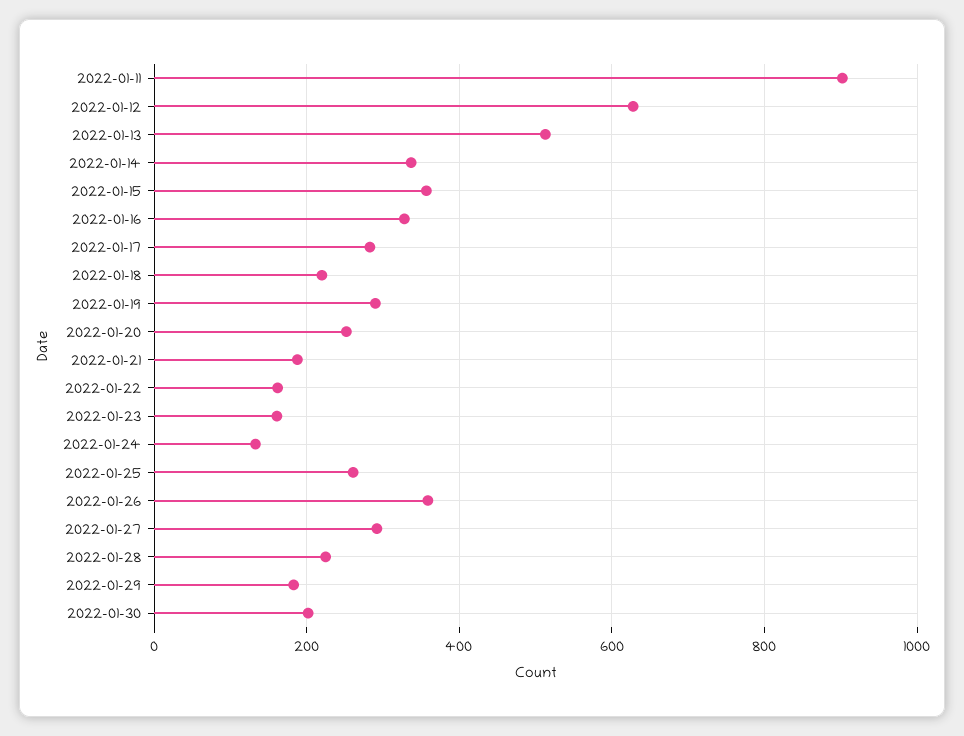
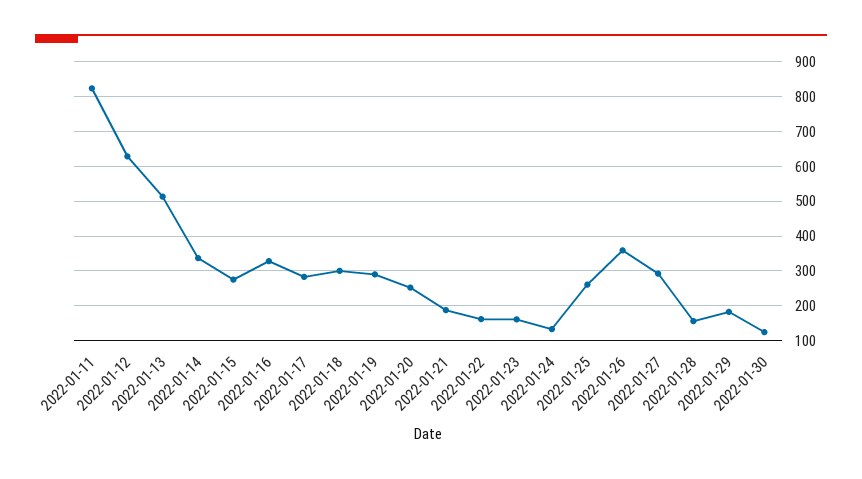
2022-01-11: 900 -> 820
2022-01-15: 360 -> 280
2022-01-18: 220 -> 300
2022-01-28: 220 -> 160
2022-01-30: 200 -> 120

